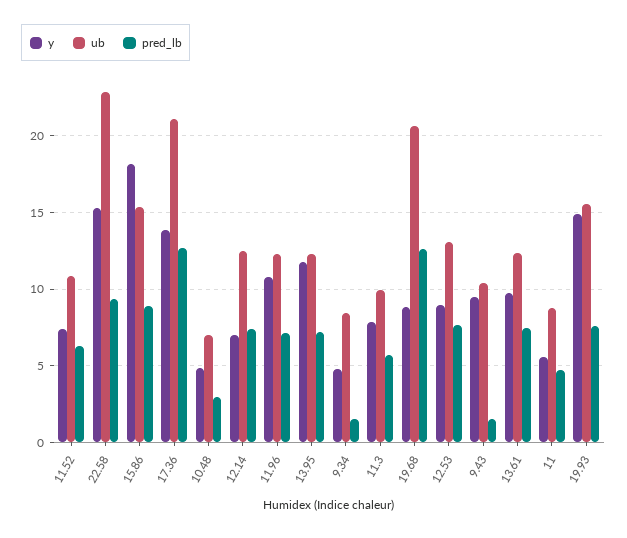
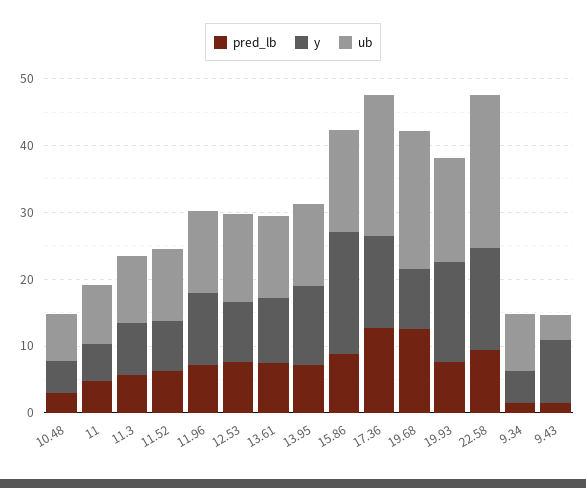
y, 12.14: 7 -> none
ub, 12.14: 12.5 -> none
pred_lb, 12.14: 7.5 -> none
ub, 9.43: 10.5 -> 4

